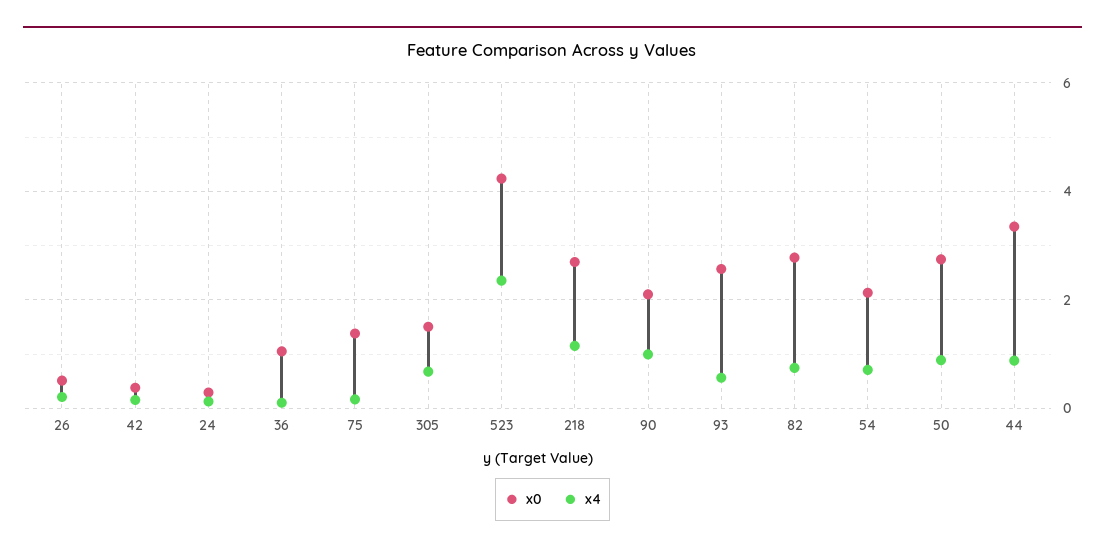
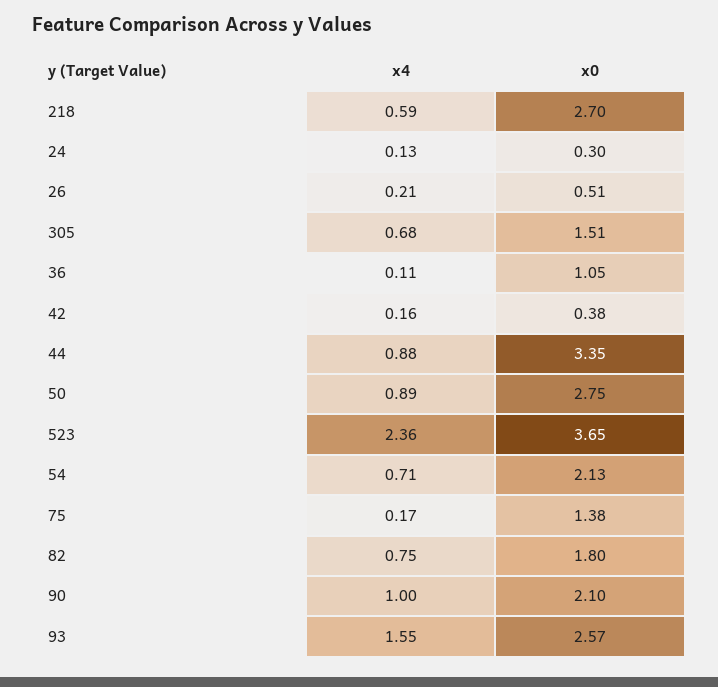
x0, 523: 4.2 -> 3.65
x4, 218: 1.2 -> 0.59
x4, 93: 0.6 -> 1.55
x0, 82: 2.8 -> 1.8

